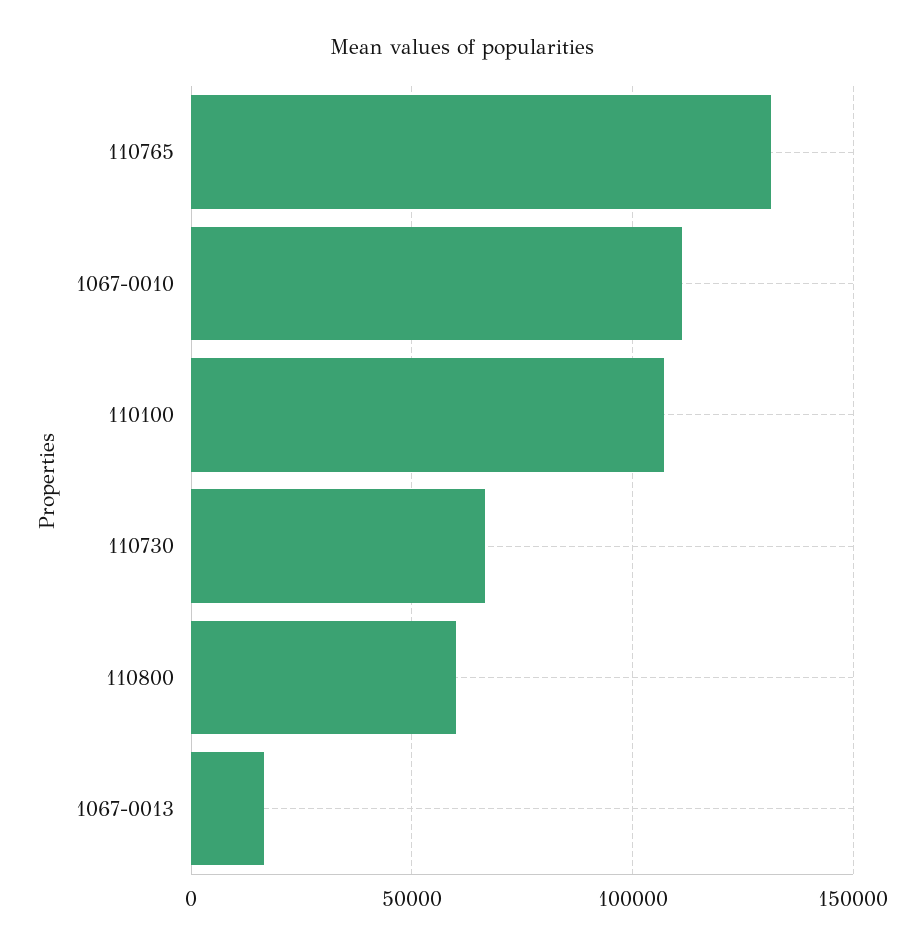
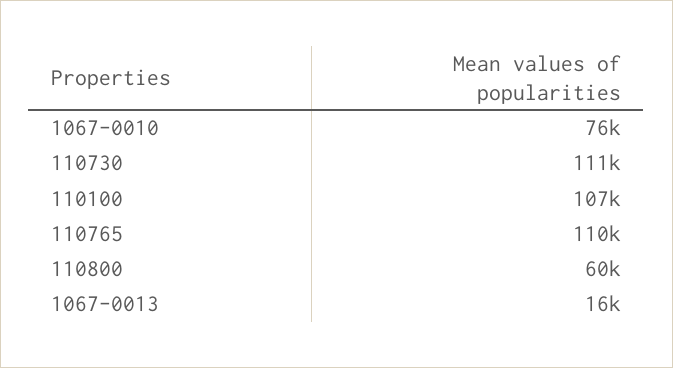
110765: 130000 -> 110000
1067-0010: 110000 -> 76000
110730: 65000 -> 111000

